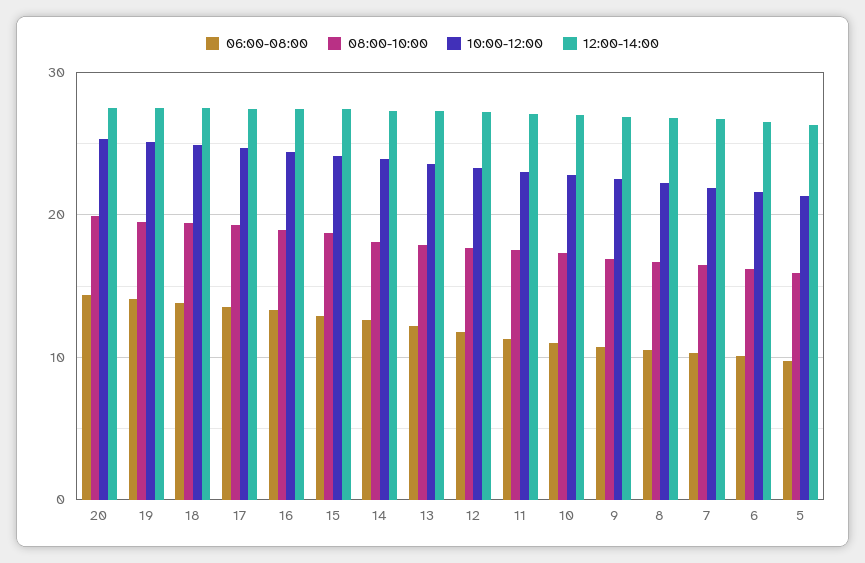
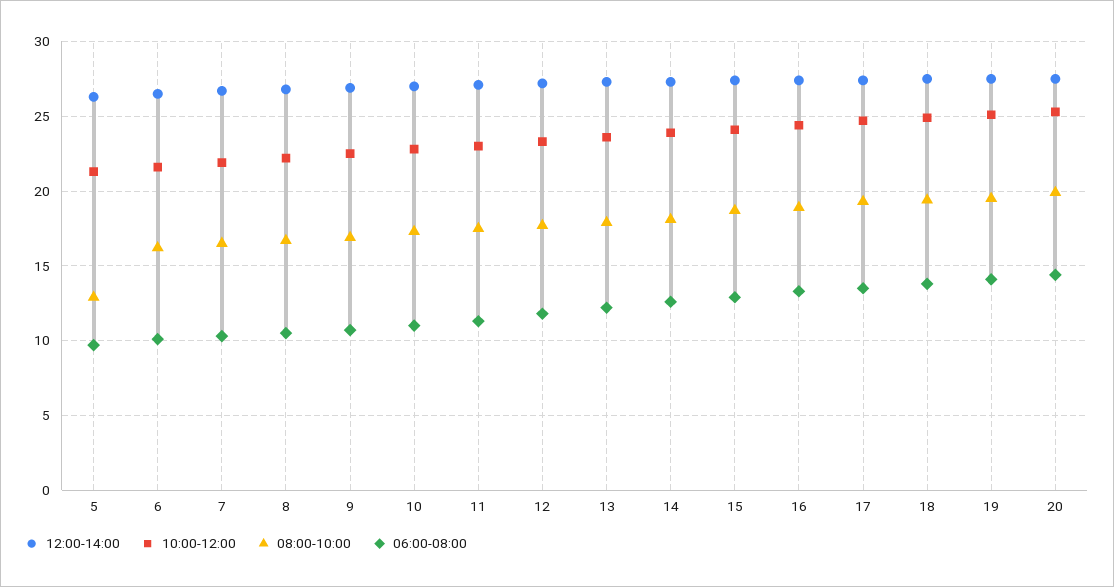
08:00-10:00, 5: 16 -> 13

